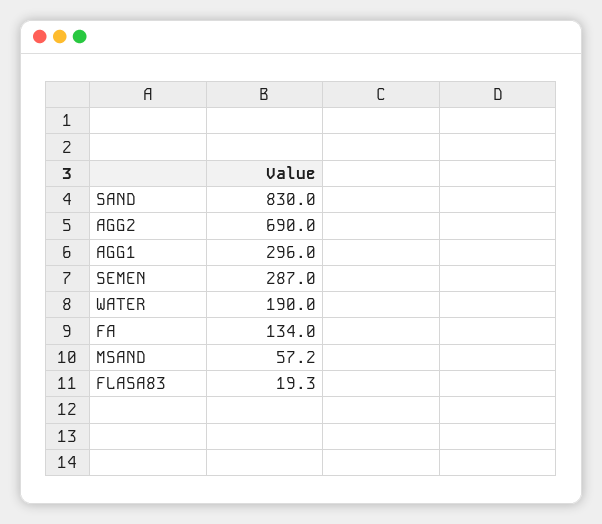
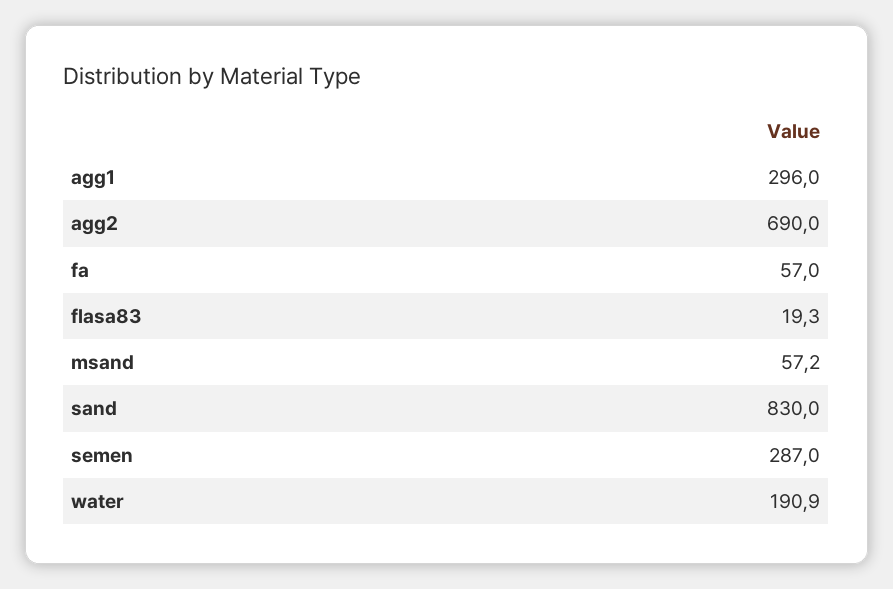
WATER: 190 -> 190.9
FA: 134 -> 57

